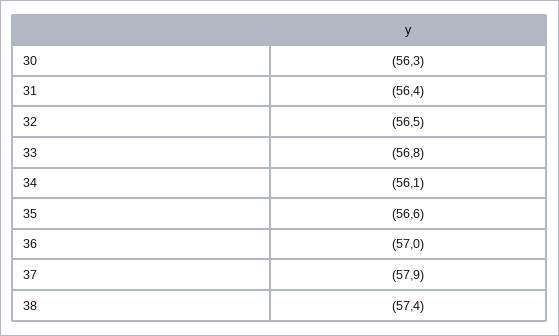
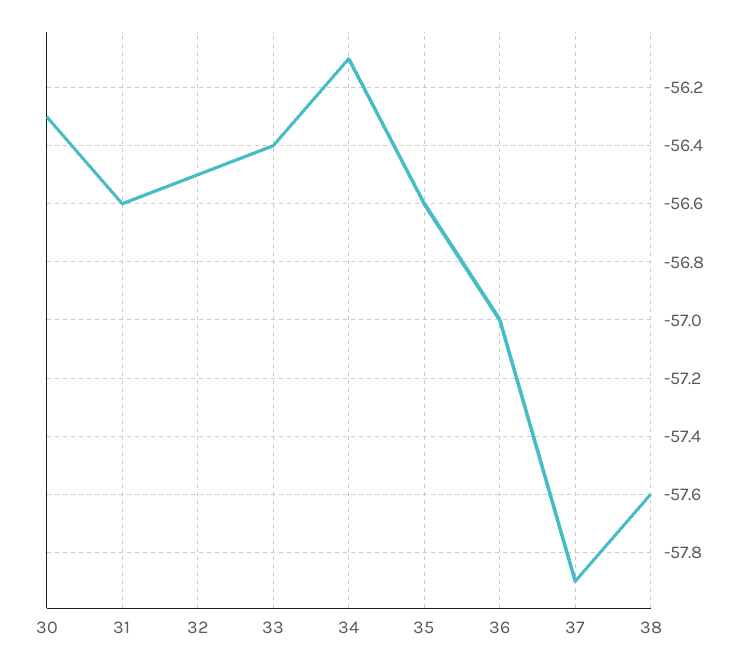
31: -56.4 -> -56.6
33: -56.8 -> -56.4
38: -57.4 -> -57.6

